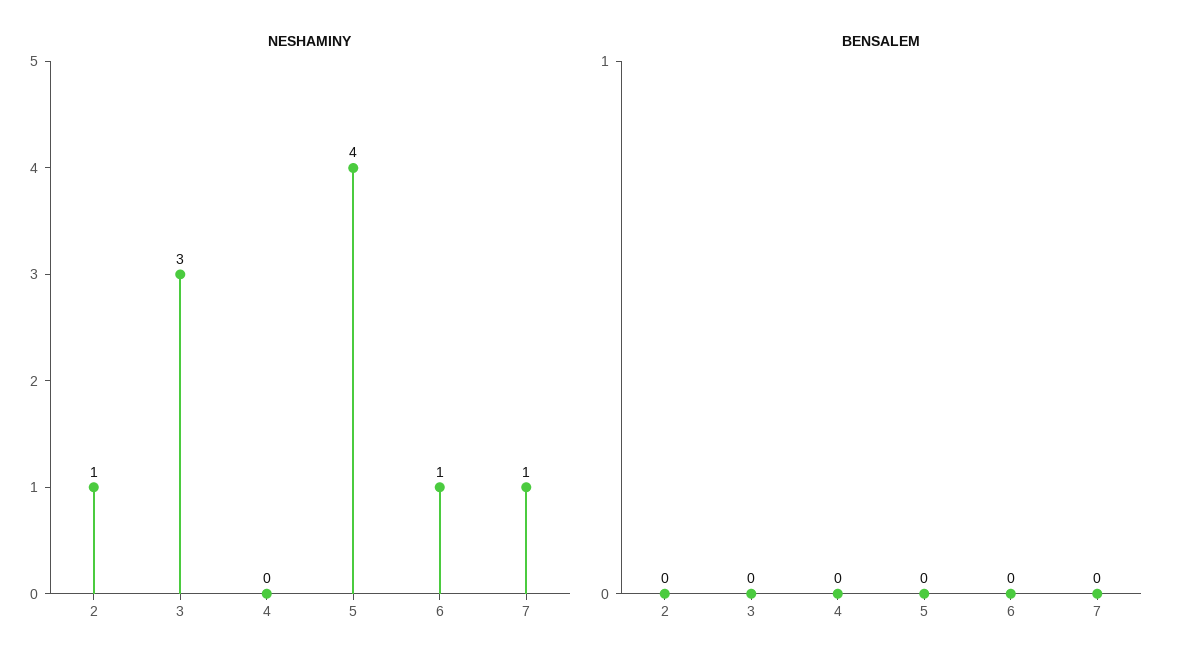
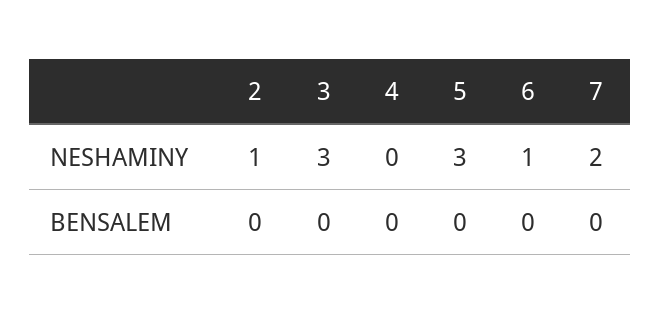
NESHAMINY, 5: 4 -> 3
NESHAMINY, 7: 1 -> 2

